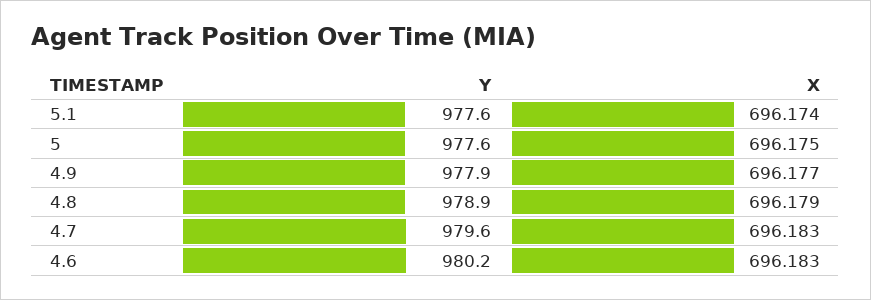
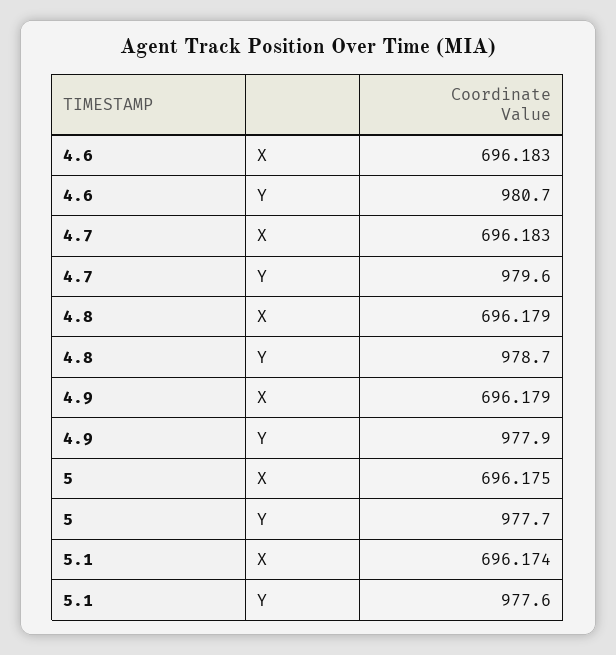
Y, 5: 977.6 -> 977.7
X, 4.9: 696.177 -> 696.179
Y, 4.8: 978.9 -> 978.7
Y, 4.6: 980.2 -> 980.7

